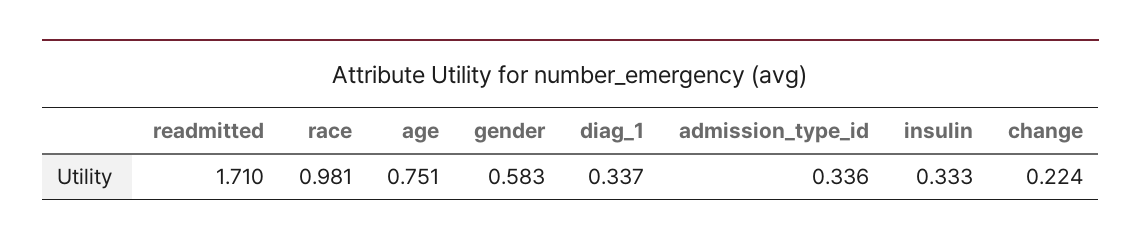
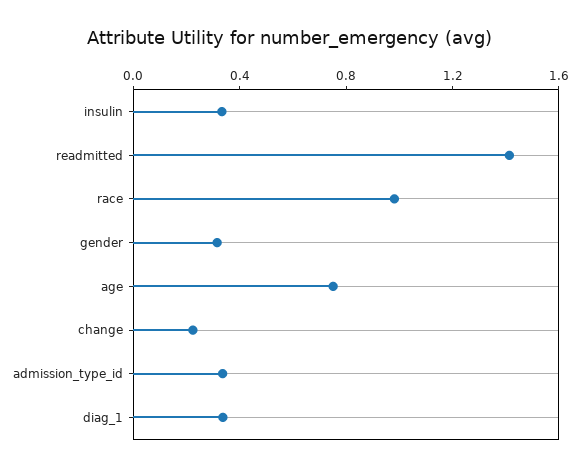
readmitted: 1.71 -> 1.4
gender: 0.583 -> 0.3

